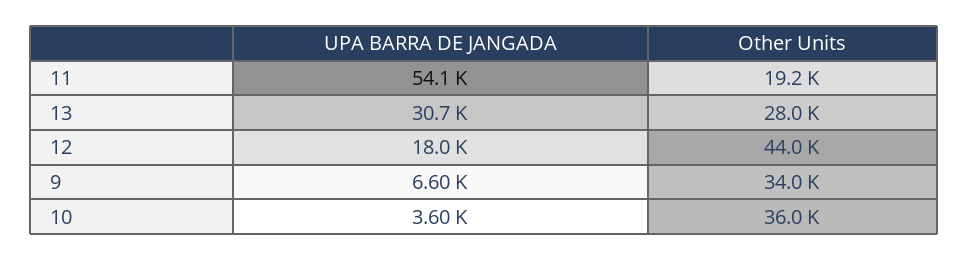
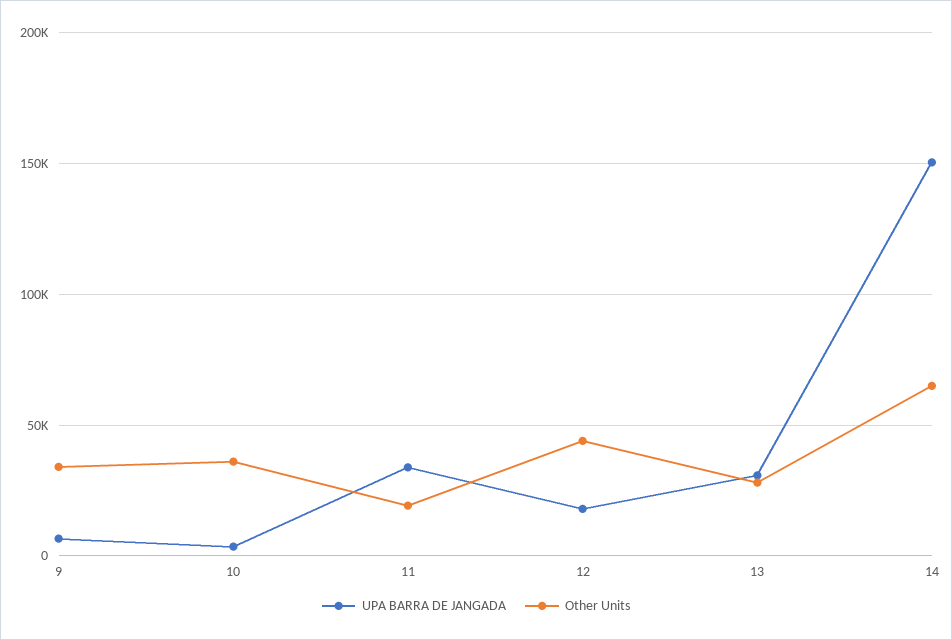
UPA BARRA DE JANGADA, 11: 54100 -> 35000
UPA BARRA DE JANGADA, 14: none -> 150000
Other Units, 14: none -> 65000

